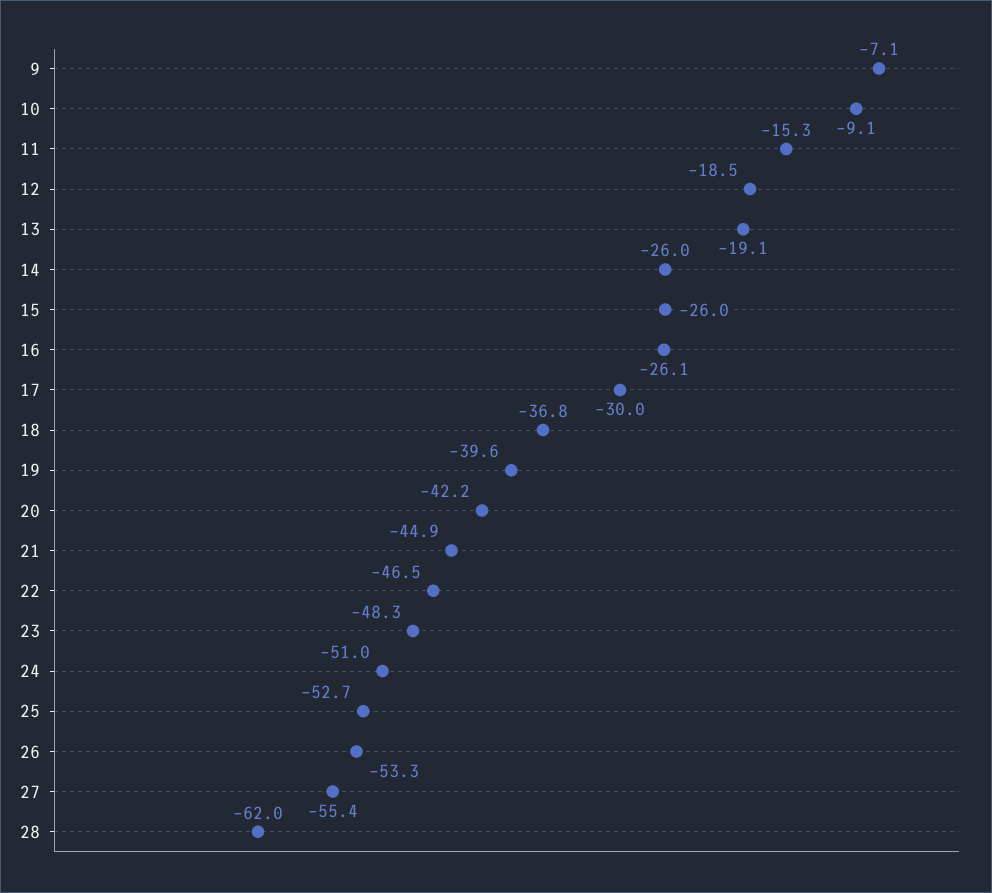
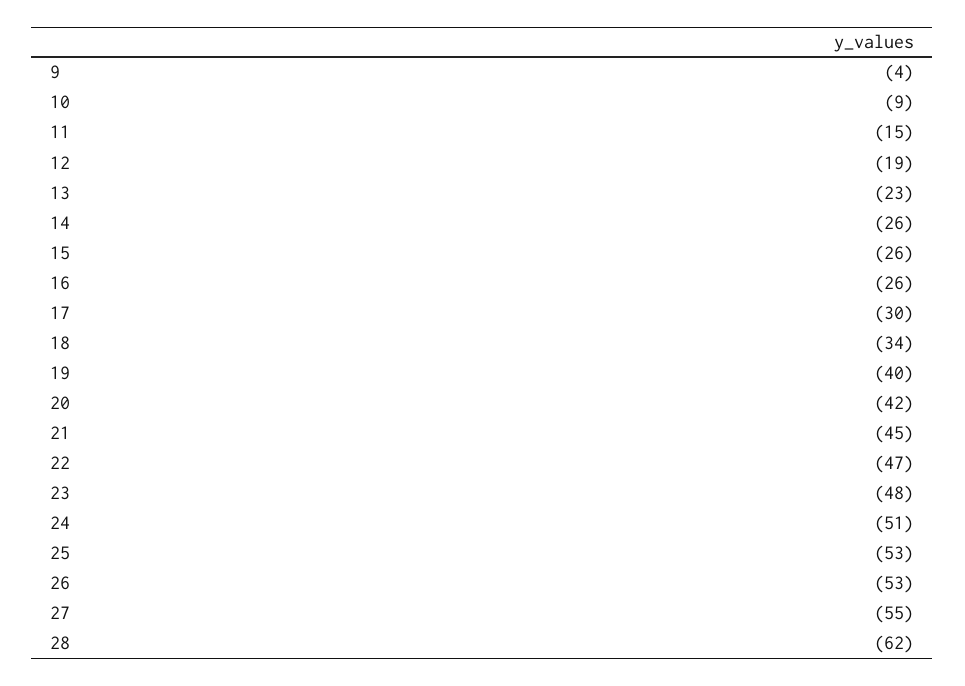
9: -7.1 -> -4
13: -19.1 -> -23
18: -36.8 -> -34

